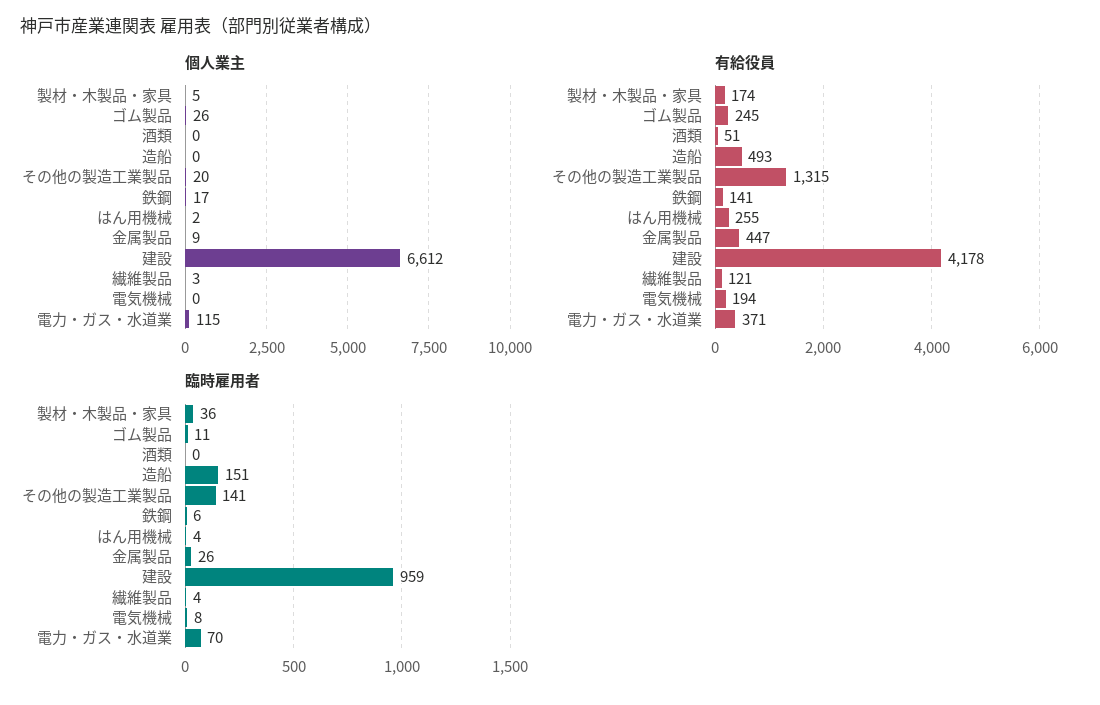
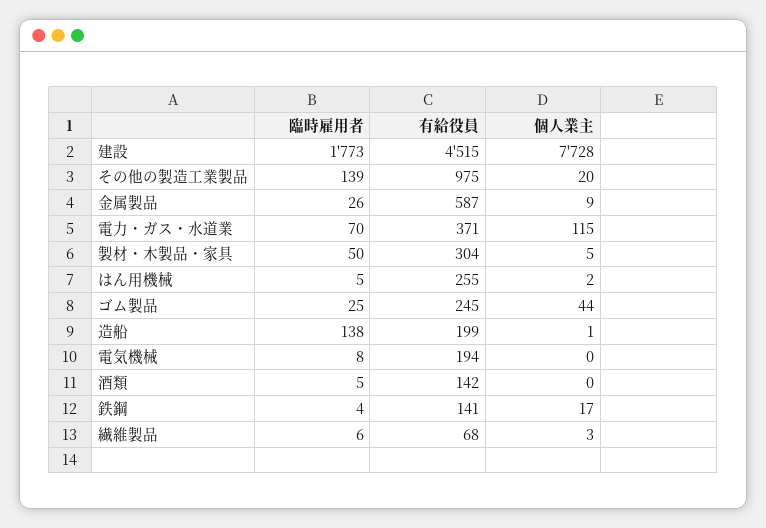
個人業主, ゴム製品: 26 -> 44
個人業主, 造船: 0 -> 1
個人業主, 建設: 6612 -> 7728
有給役員, 製材・木製品・家具: 174 -> 304
有給役員, 酒類: 51 -> 142
有給役員, 造船: 493 -> 199
有給役員, その他の製造工業製品: 1315 -> 975
有給役員, 金属製品: 447 -> 587
有給役員, 建設: 4178 -> 4515
有給役員, 繊維製品: 121 -> 68
臨時雇用者, 製材・木製品・家具: 36 -> 50
臨時雇用者, ゴム製品: 11 -> 25
臨時雇用者, 酒類: 0 -> 5
臨時雇用者, 造船: 151 -> 138
臨時雇用者, その他の製造工業製品: 141 -> 139
臨時雇用者, 鉄鋼: 6 -> 4
臨時雇用者, はん用機械: 4 -> 5
臨時雇用者, 建設: 959 -> 1773
臨時雇用者, 繊維製品: 4 -> 6

